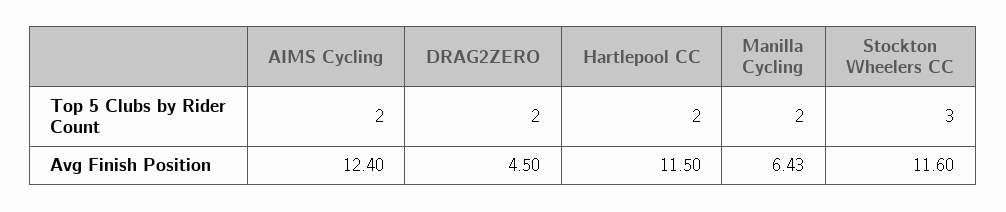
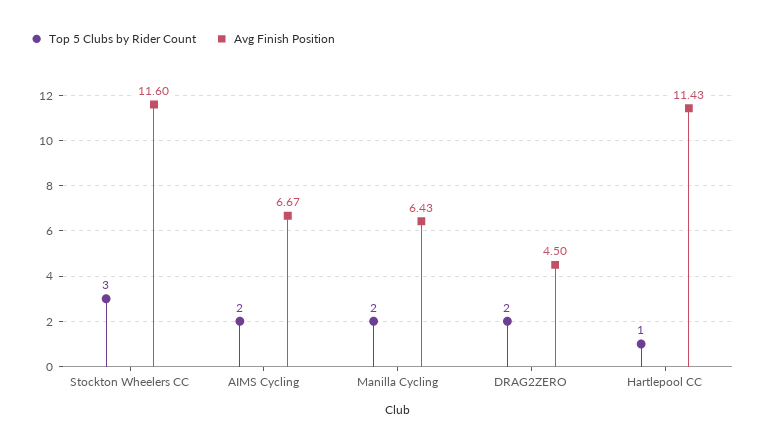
Top 5 Clubs by Rider Count, Hartlepool CC: 2 -> 1
Avg Finish Position, AIMS Cycling: 12.4 -> 6.67
Avg Finish Position, Hartlepool CC: 11.5 -> 11.43

